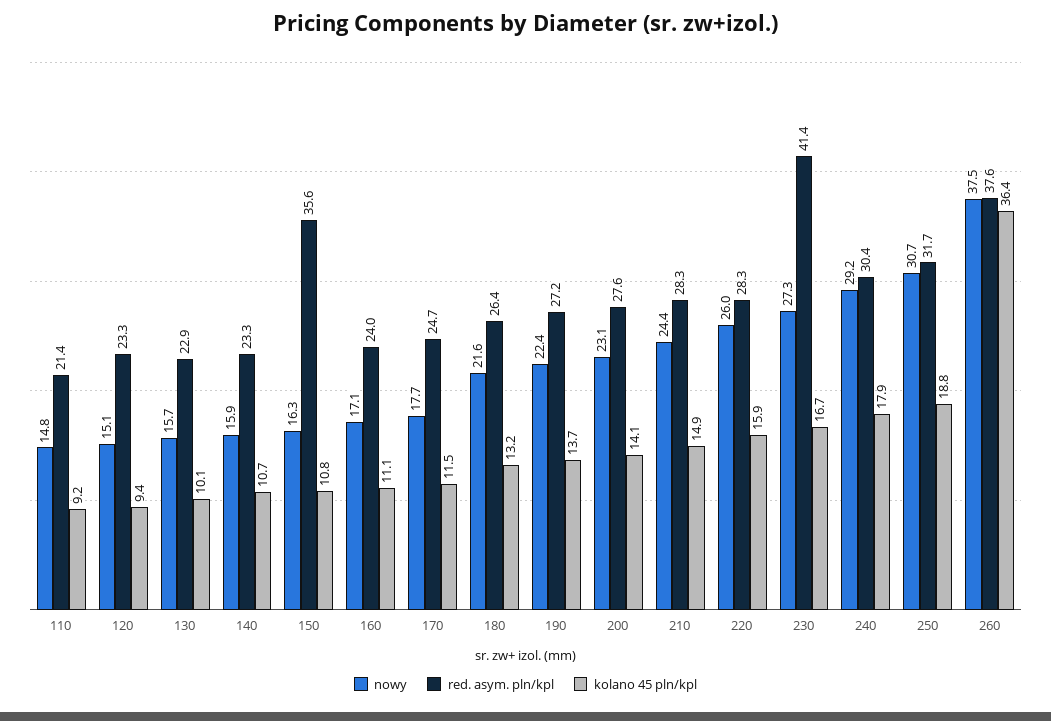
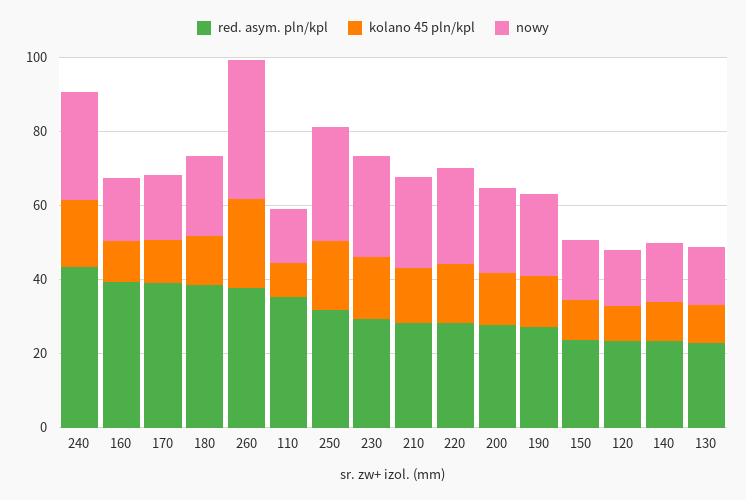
red. asym. pln/kpl, 110: 21.4 -> 35
red. asym. pln/kpl, 150: 35.6 -> 25
red. asym. pln/kpl, 160: 24 -> 40
red. asym. pln/kpl, 170: 24.7 -> 40
red. asym. pln/kpl, 180: 26.4 -> 40
red. asym. pln/kpl, 230: 41.4 -> 30
red. asym. pln/kpl, 240: 30.4 -> 45
kolano 45 pln/kpl, 260: 36.4 -> 25

